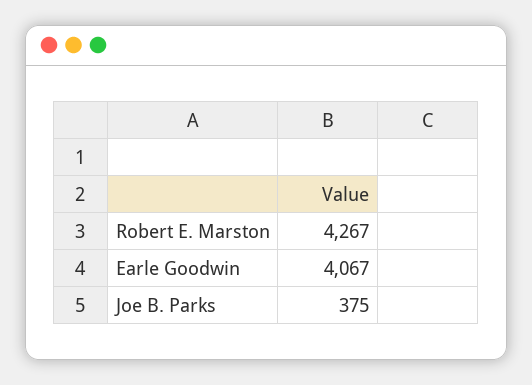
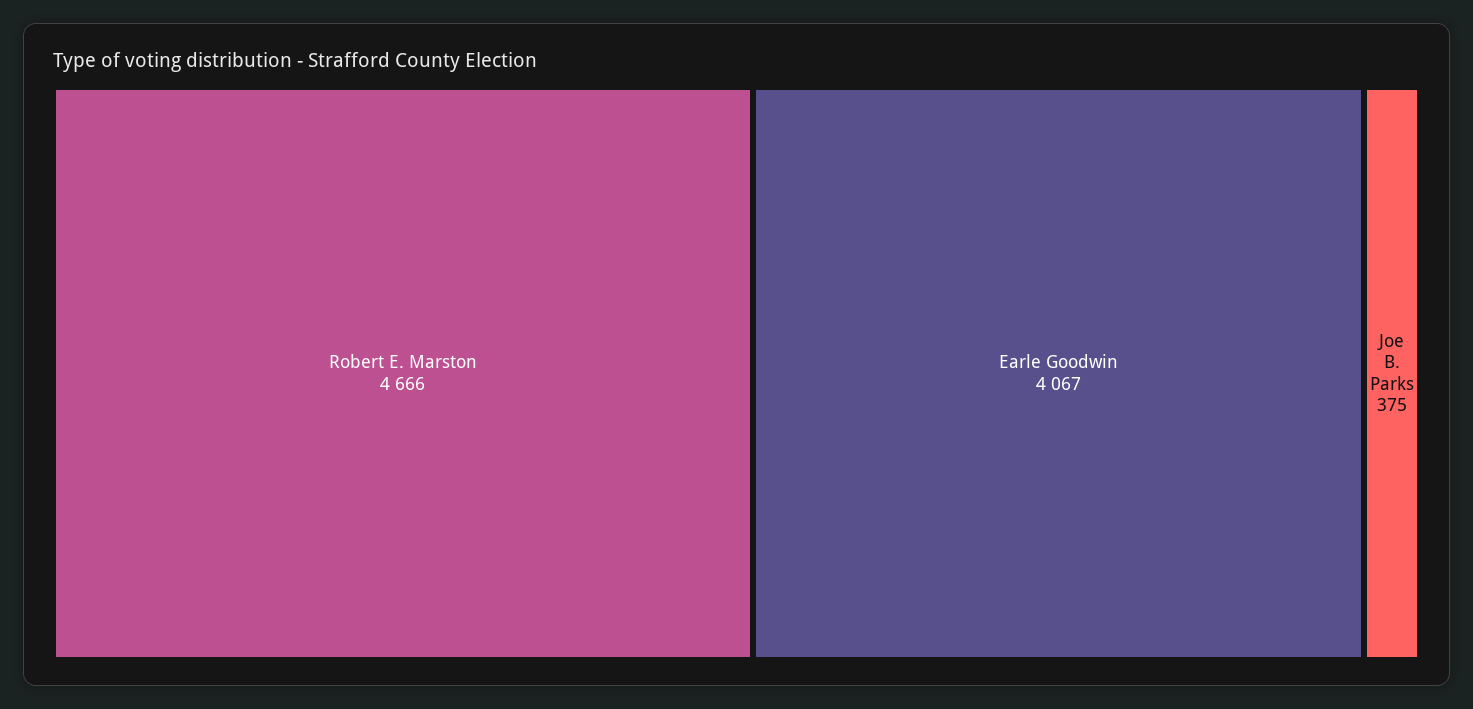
Robert E. Marston: 4267 -> 4666

